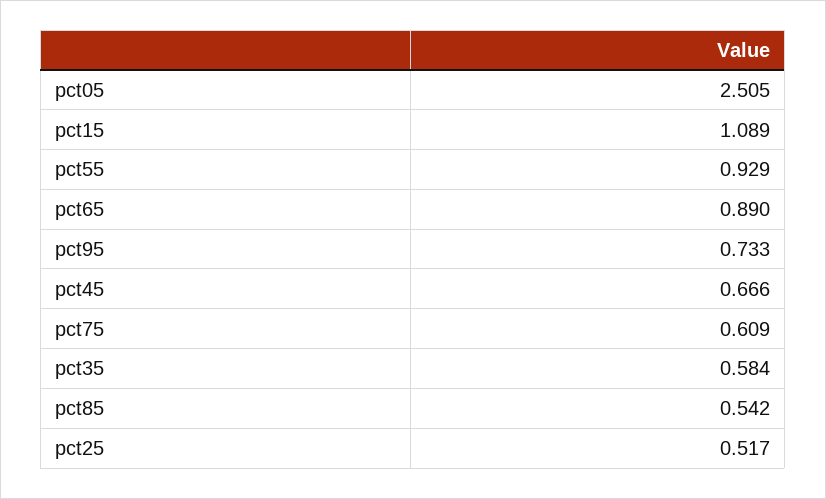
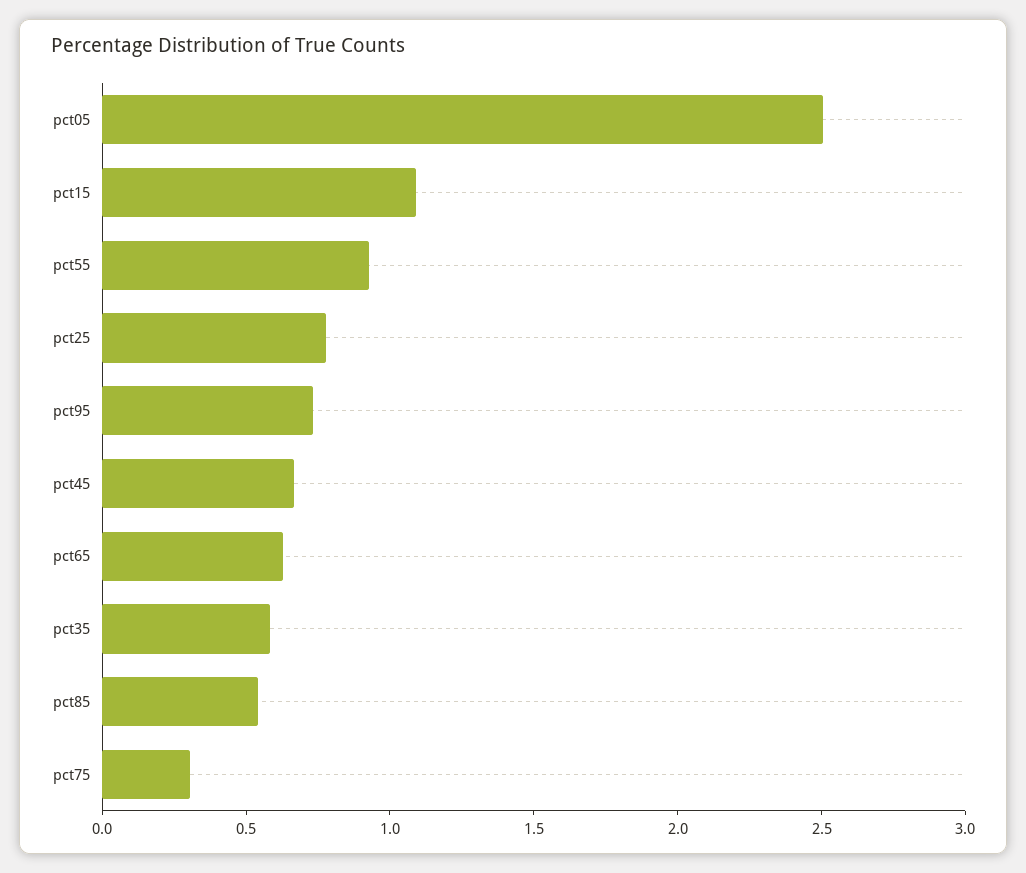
pct65: 0.89 -> 0.6
pct75: 0.609 -> 0.3
pct25: 0.517 -> 0.8

